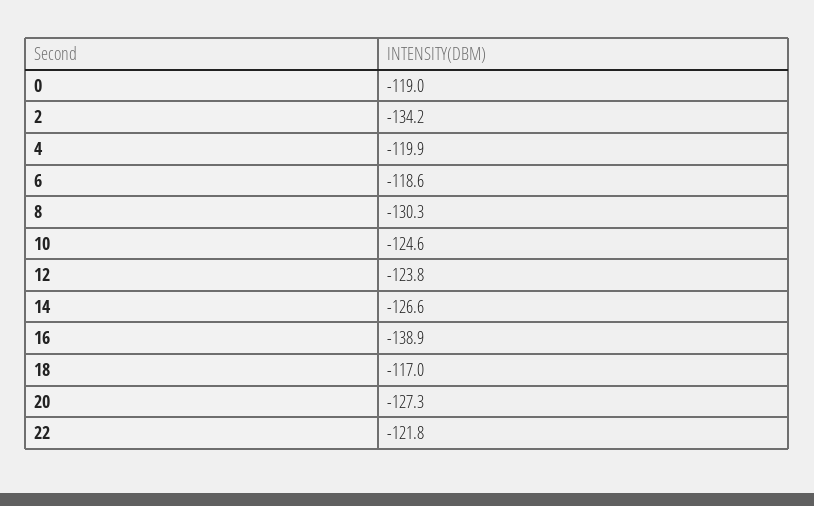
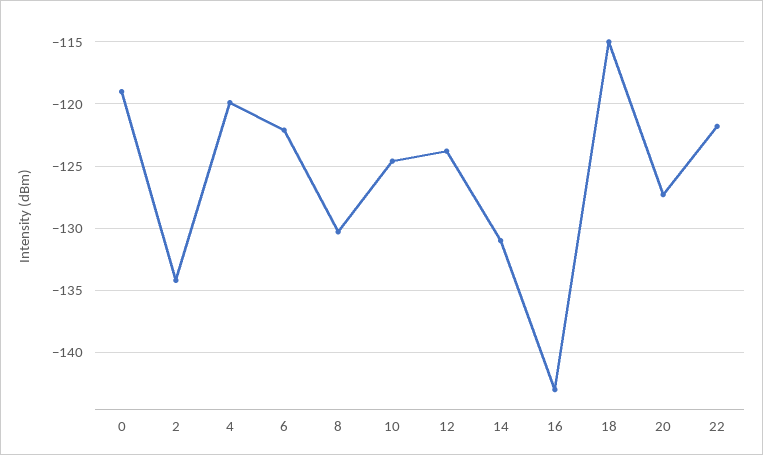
6: -118.6 -> -122
14: -126.6 -> -131
16: -138.9 -> -143
18: -117 -> -115

